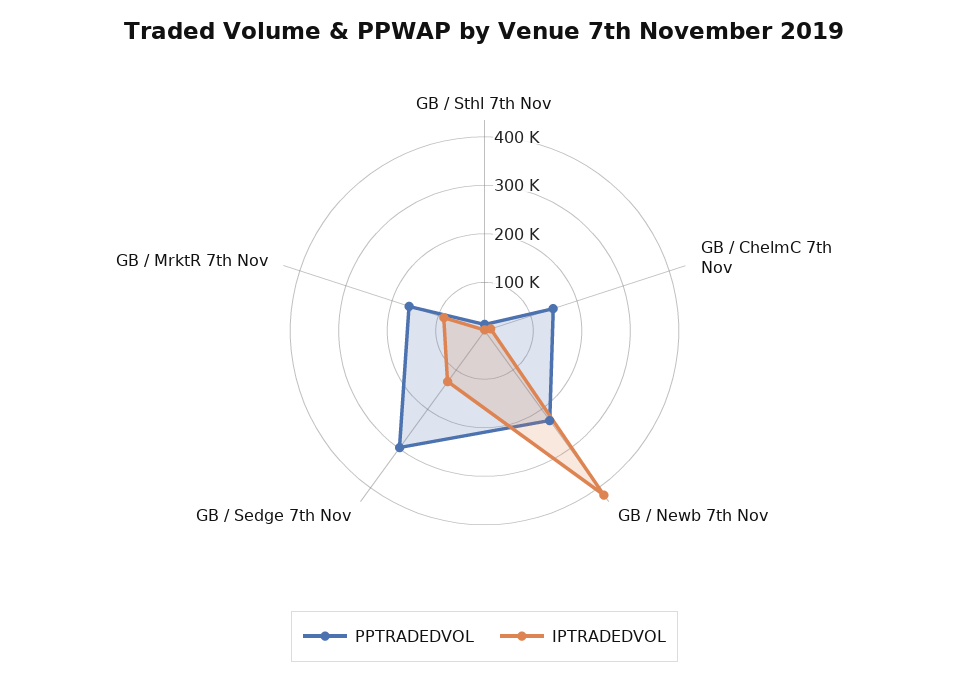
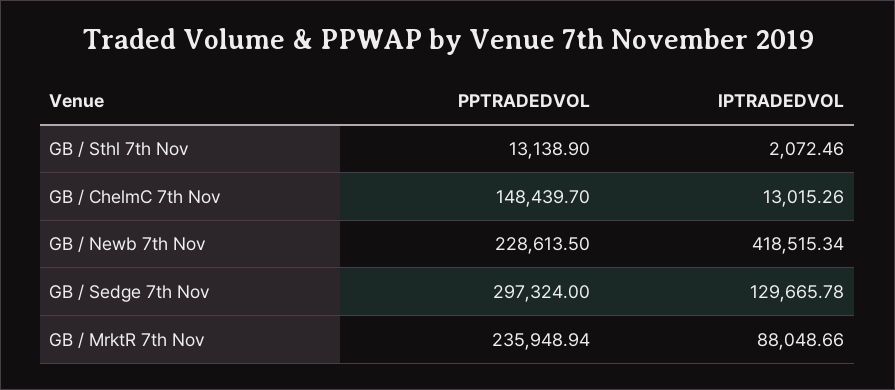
PPTRADEDVOL, GB / MrktR 7th Nov: 160000 -> 235948.94

